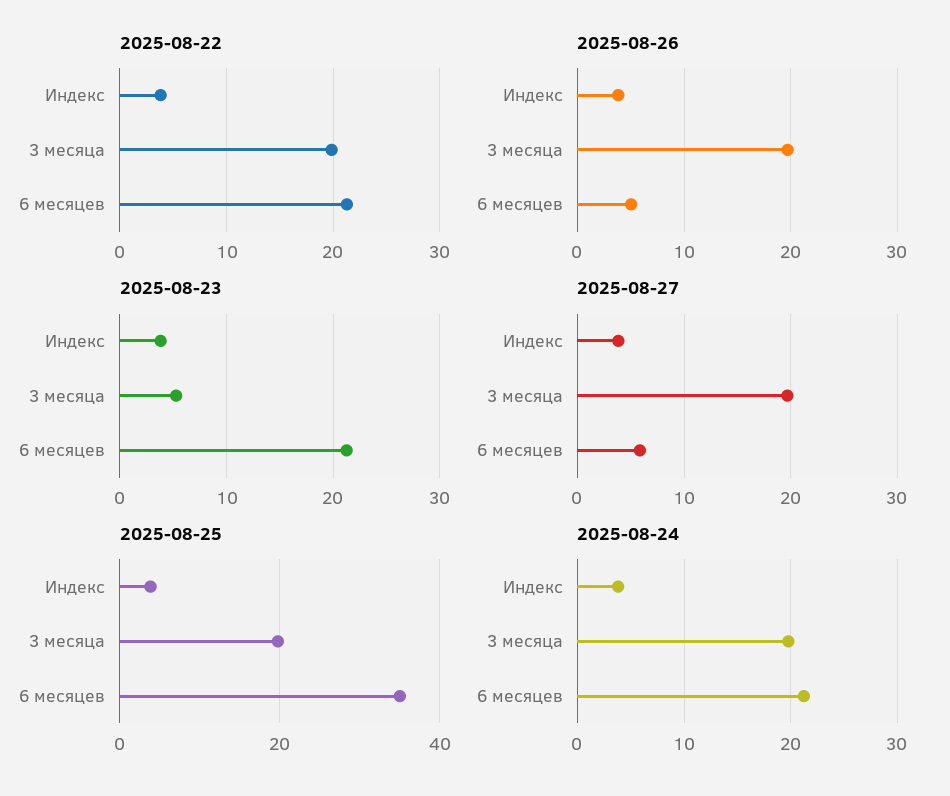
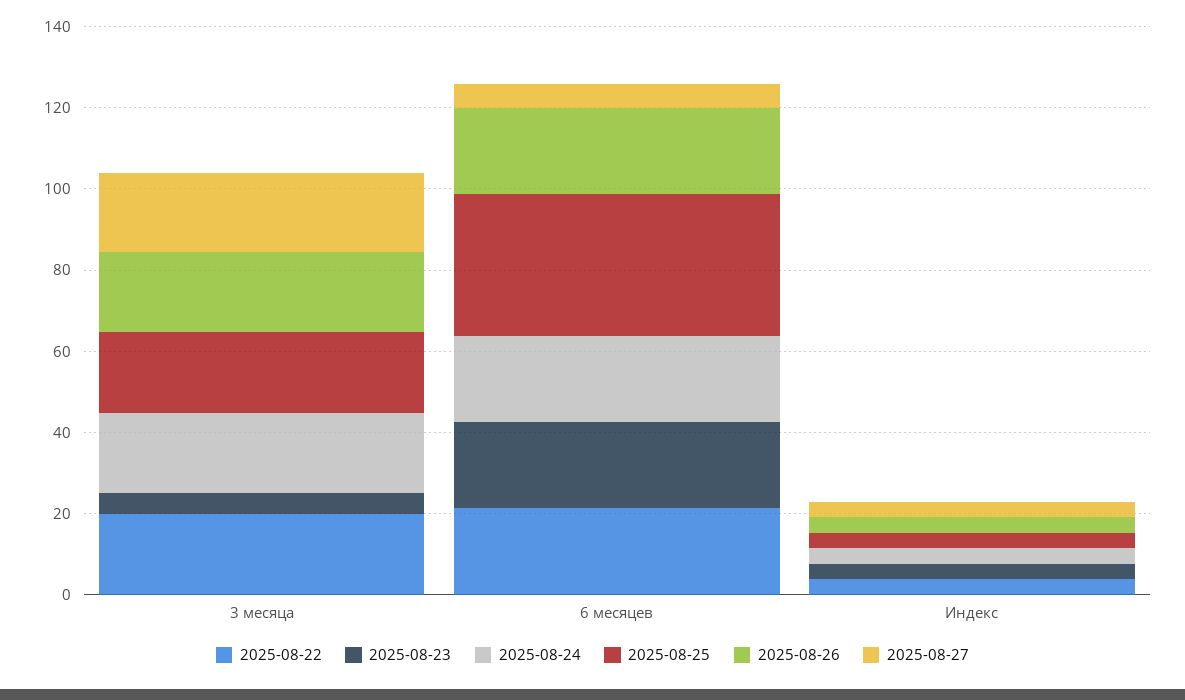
2025-08-26, 6 месяцев: 5 -> 20

